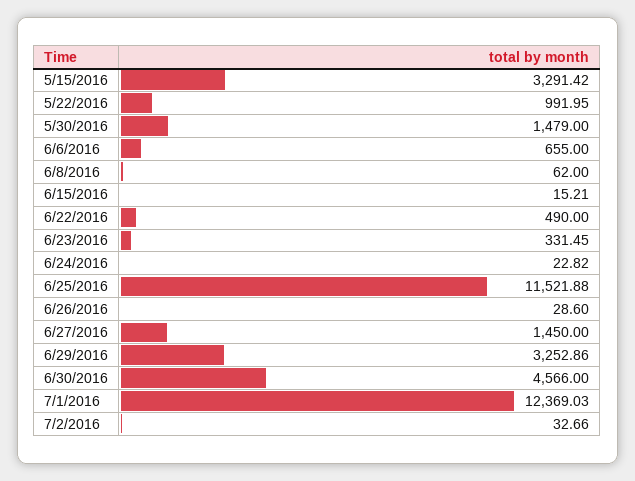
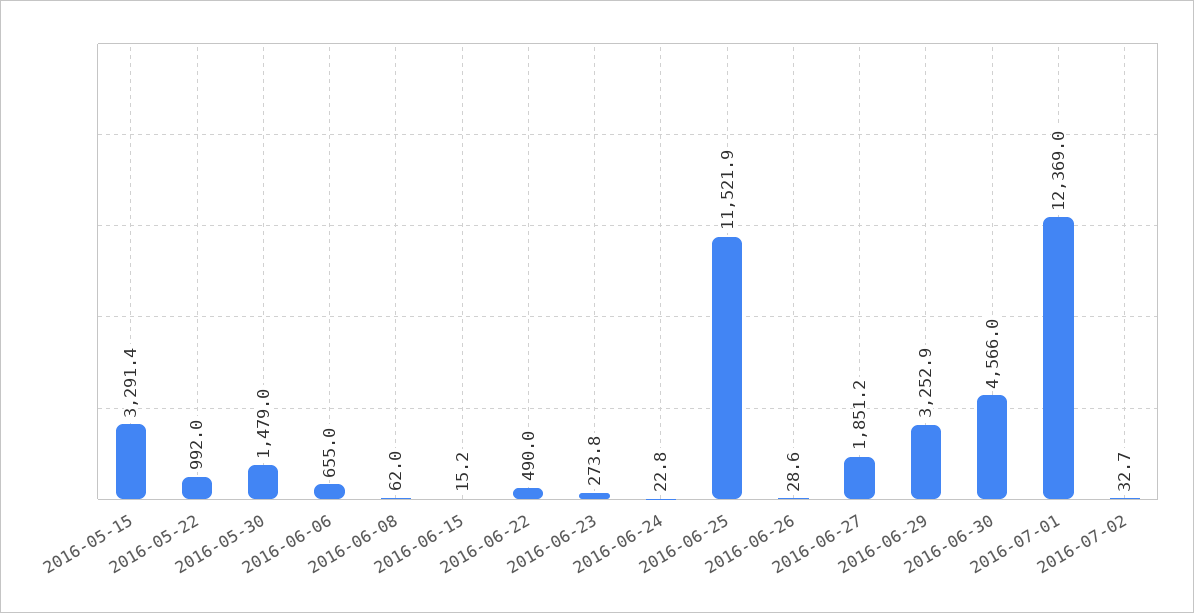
6/23/2016: 331.45 -> 273.8
6/27/2016: 1450 -> 1851.2

